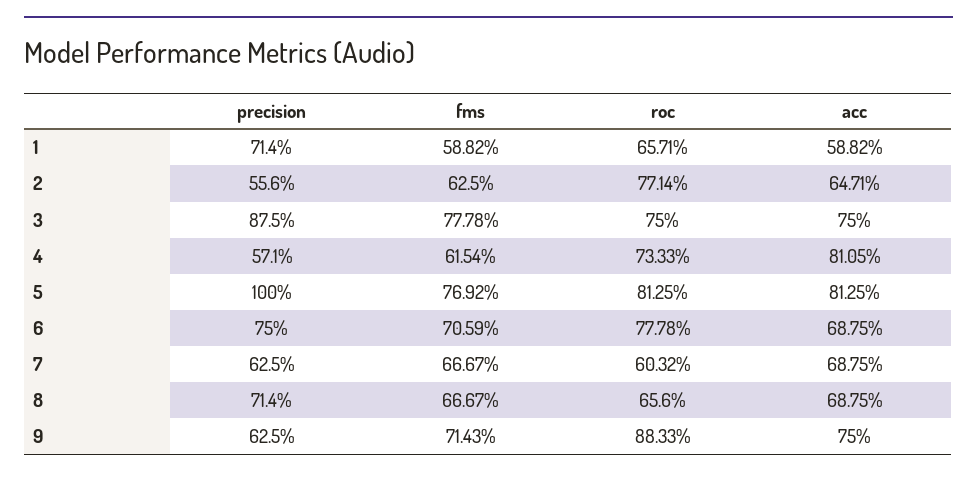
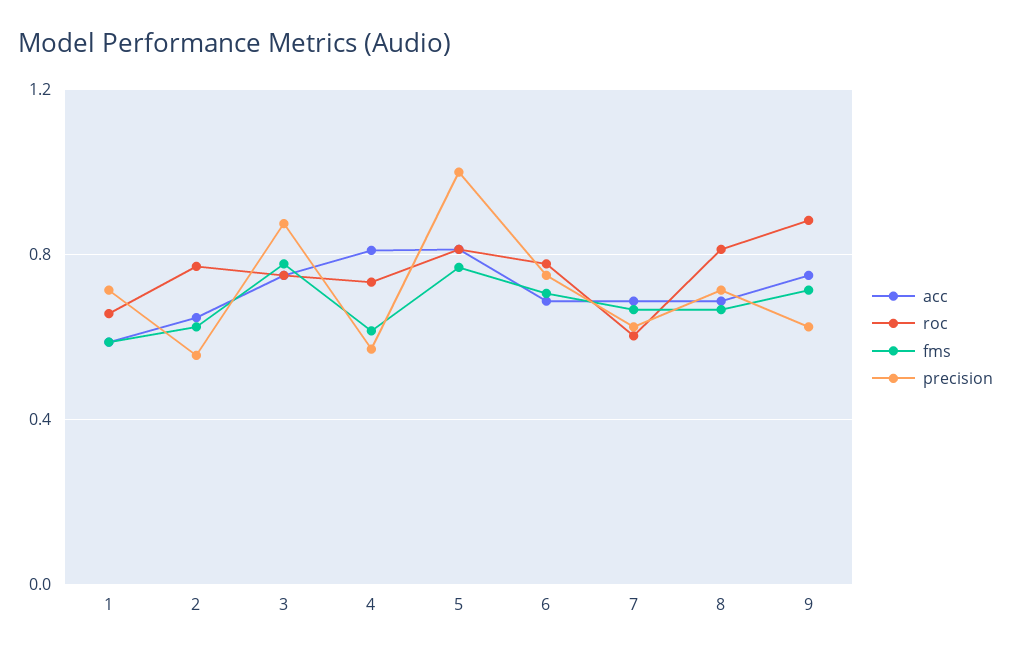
roc, 8: 0.656 -> 0.8

